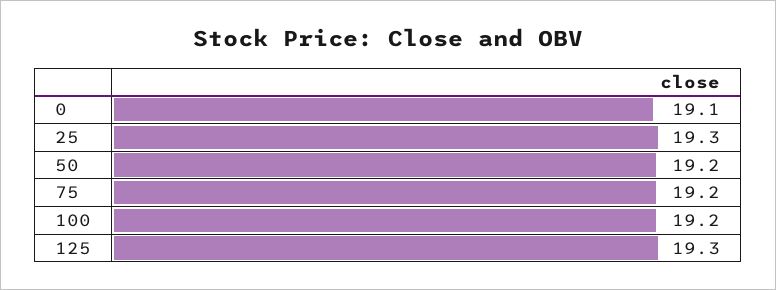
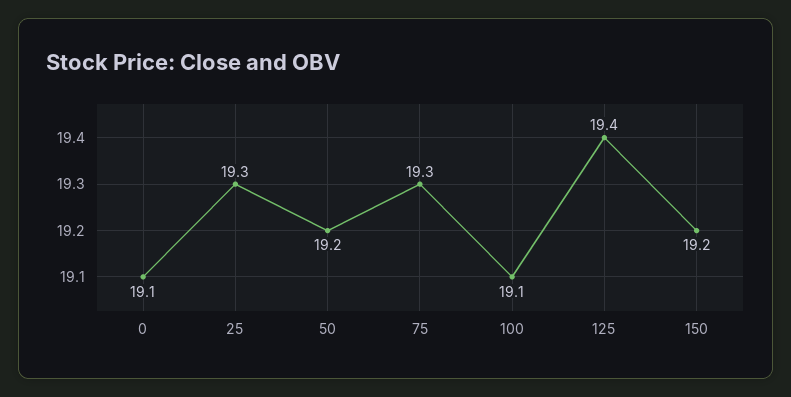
75: 19.2 -> 19.3
100: 19.2 -> 19.1
125: 19.3 -> 19.4
150: none -> 19.2

